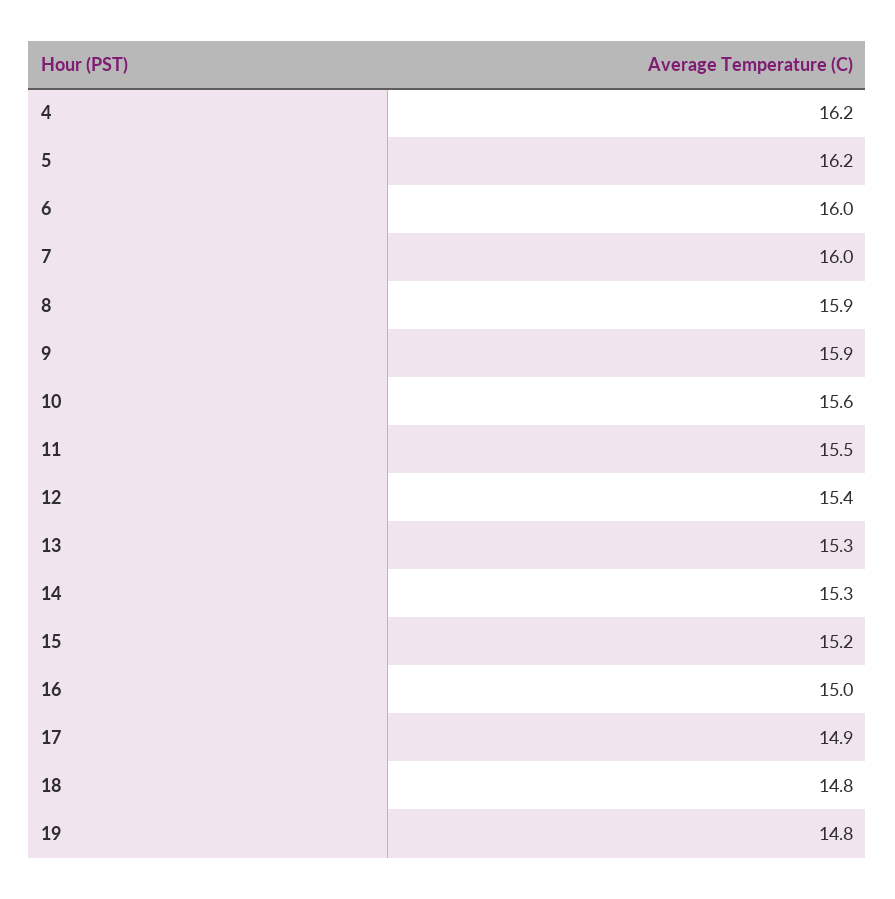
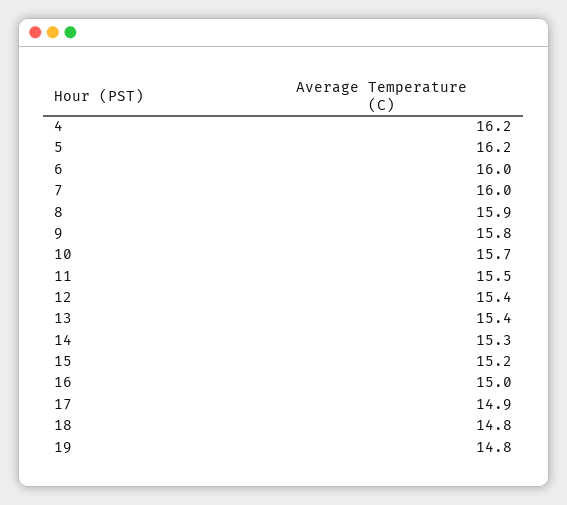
9: 15.9 -> 15.8
10: 15.6 -> 15.7
13: 15.3 -> 15.4

